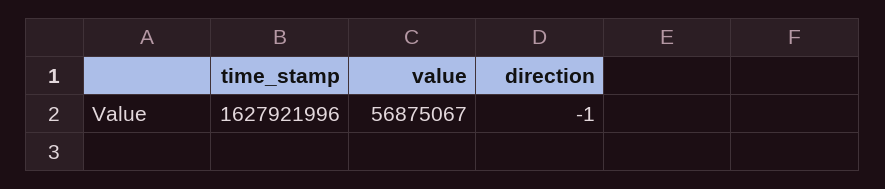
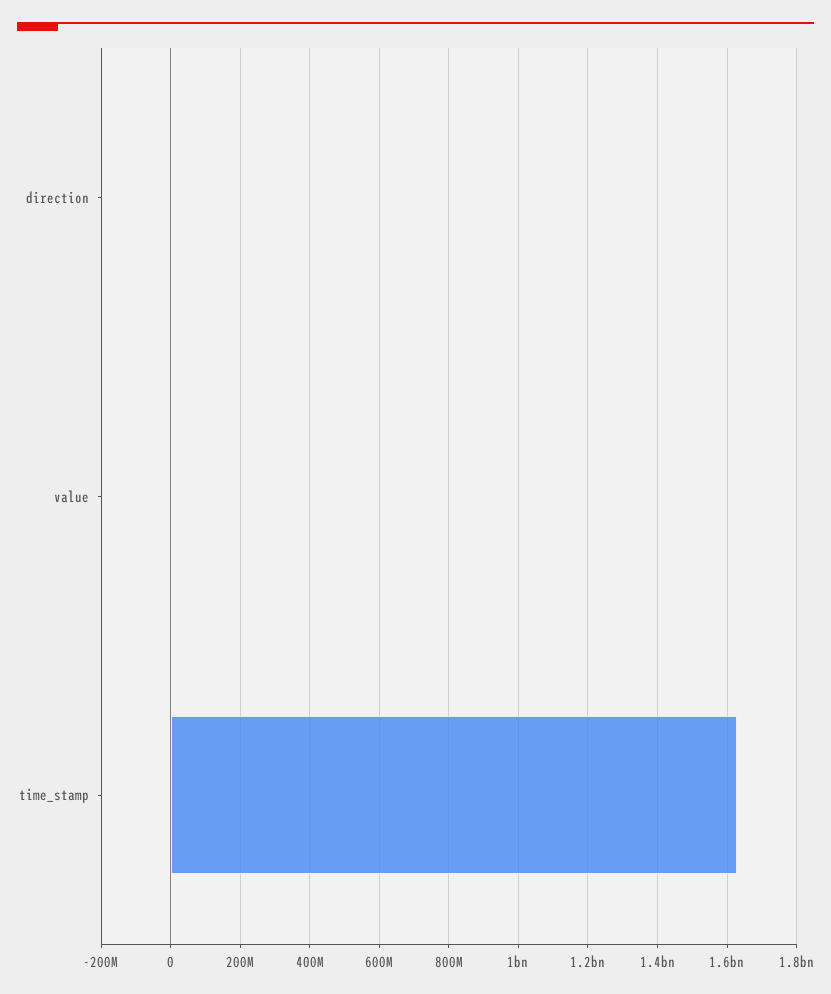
value: 56875067 -> 0

